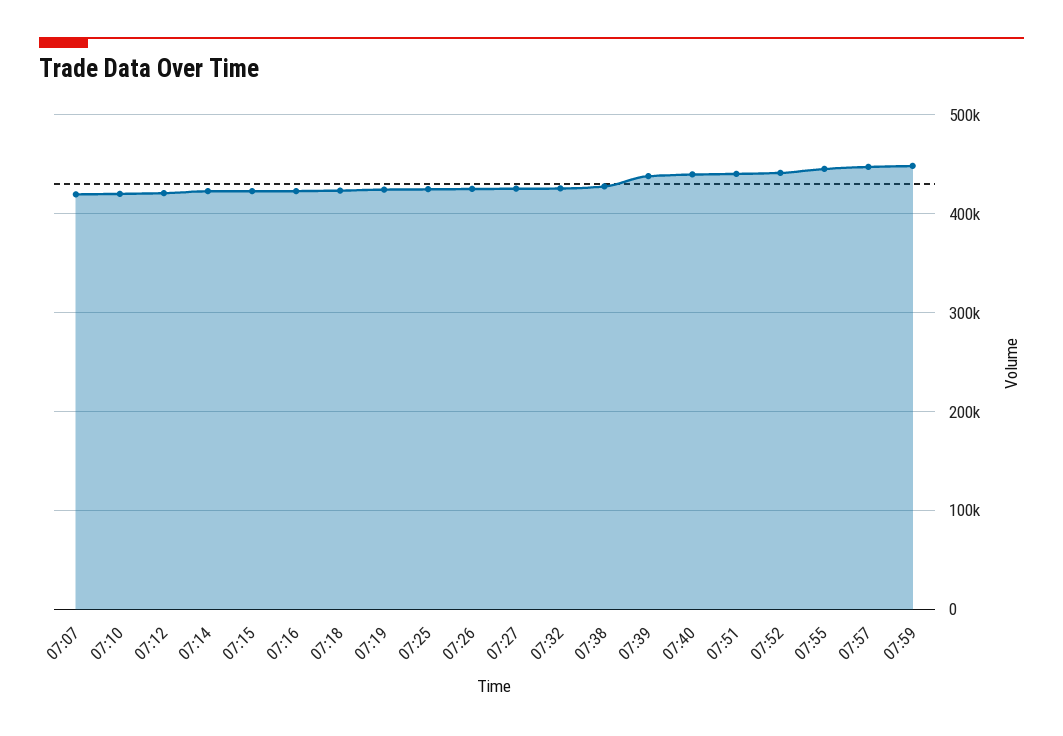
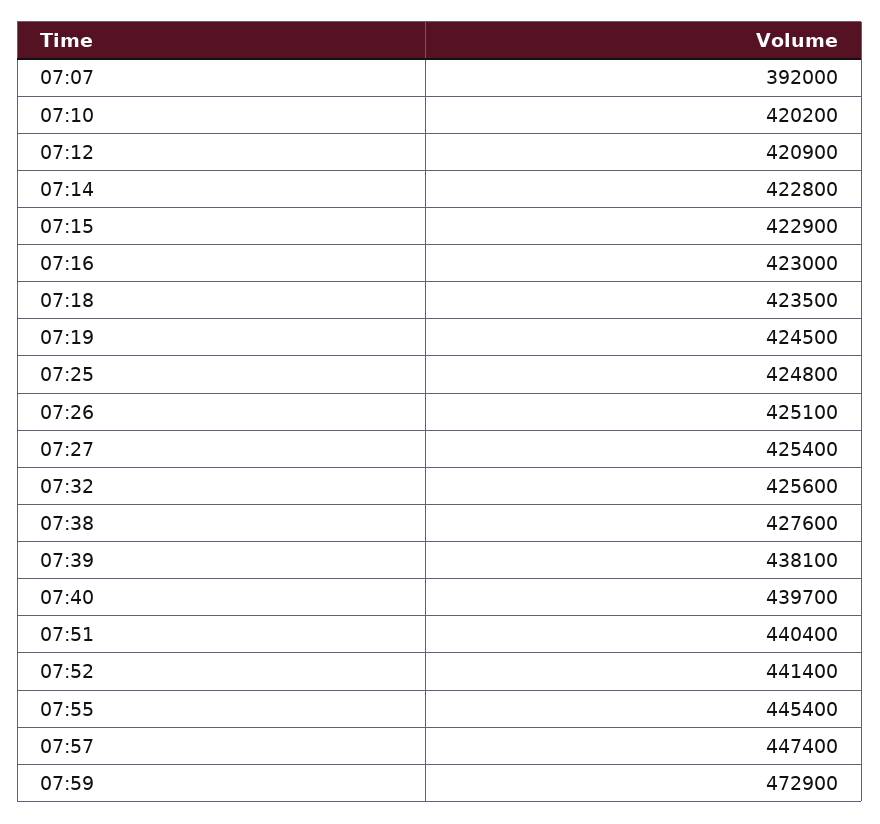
07:07: 420000 -> 392000
07:59: 450000 -> 472900

